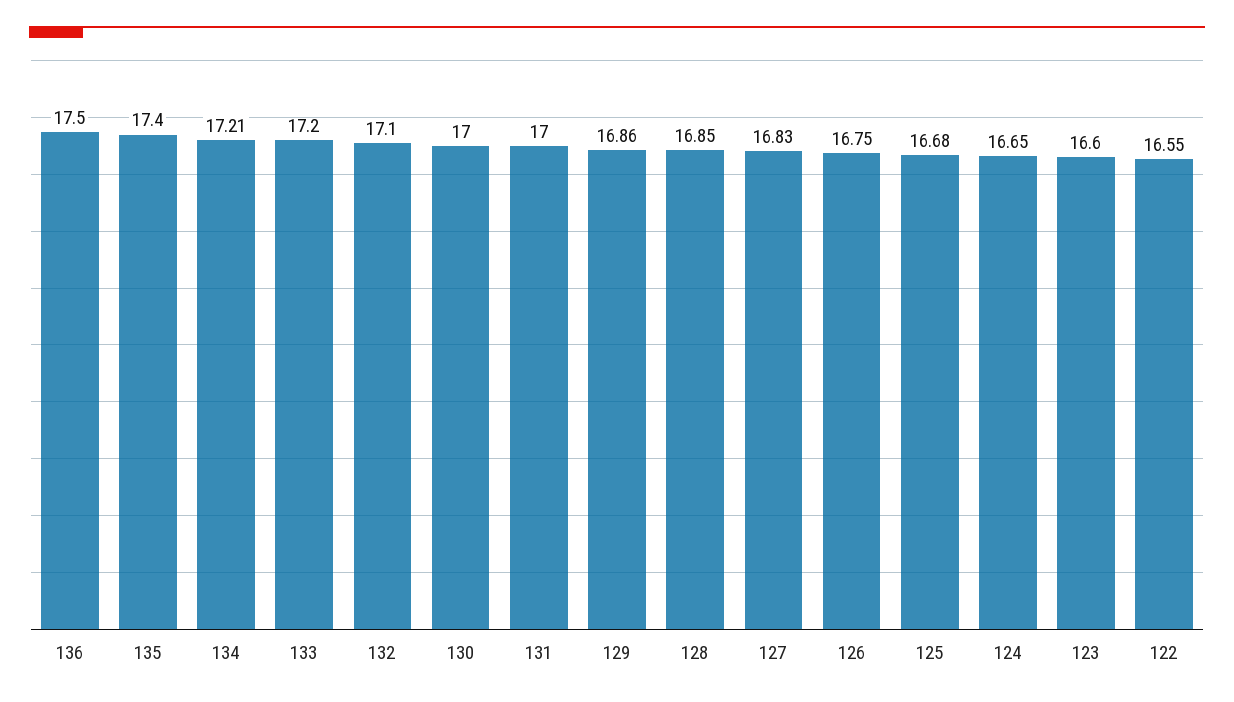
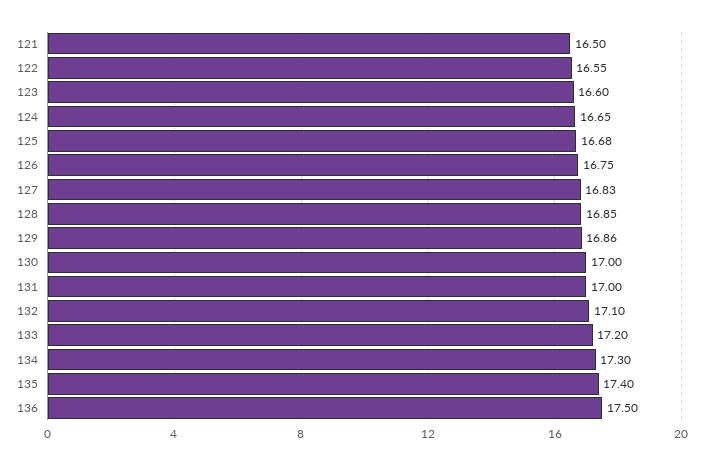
134: 17.21 -> 17.3
121: none -> 16.5

